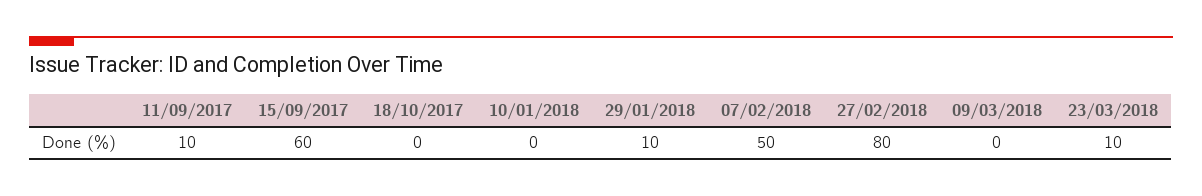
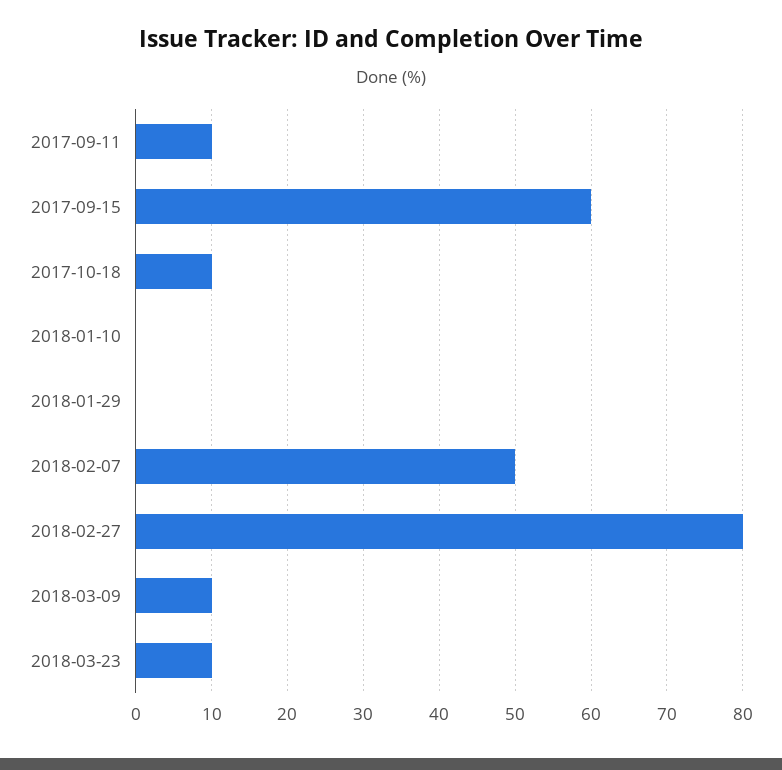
18/10/2017: 0 -> 10
29/01/2018: 10 -> 0
09/03/2018: 0 -> 10

